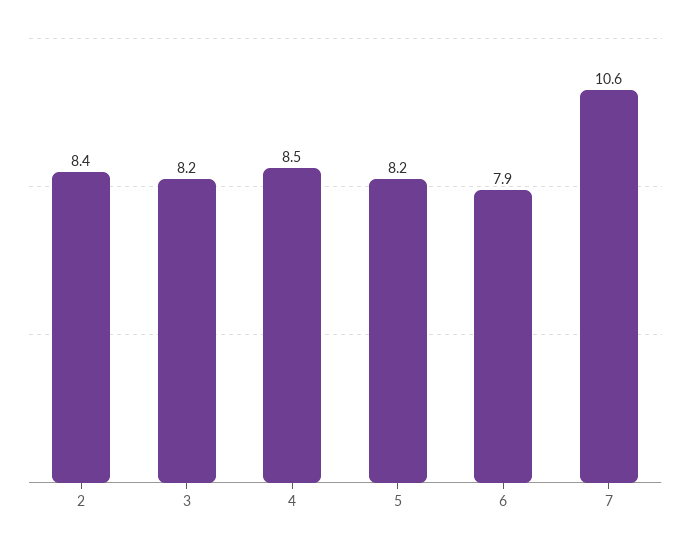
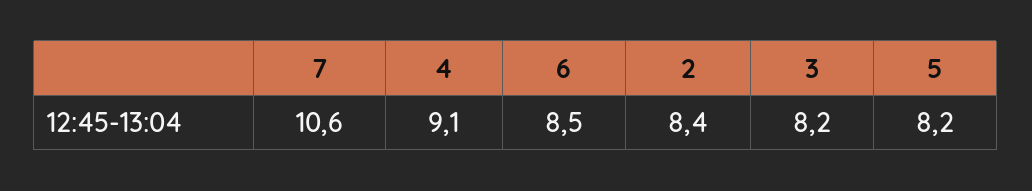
4: 8.5 -> 9.1
6: 7.9 -> 8.5

